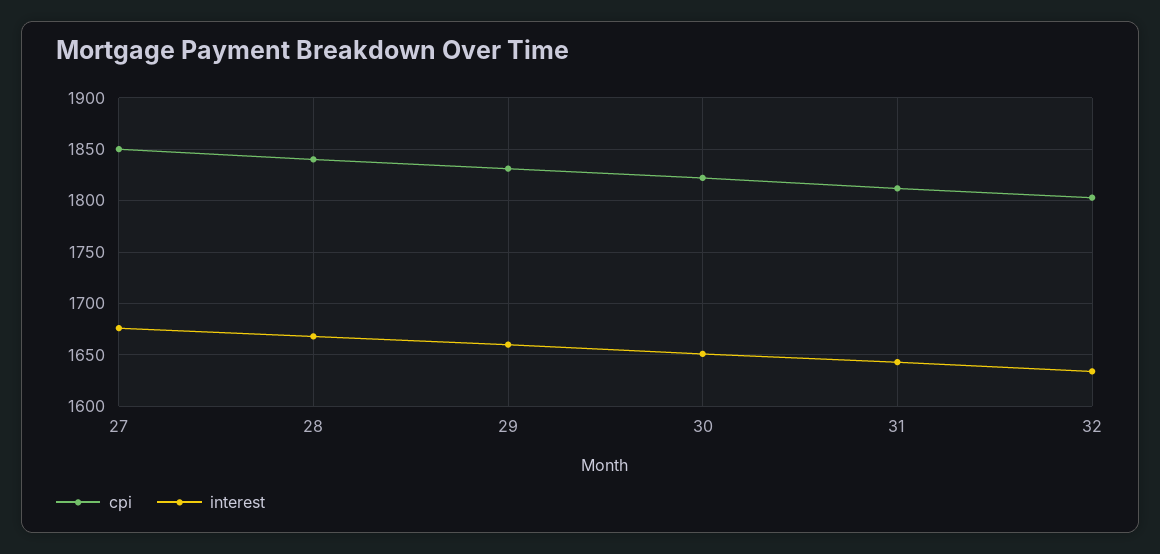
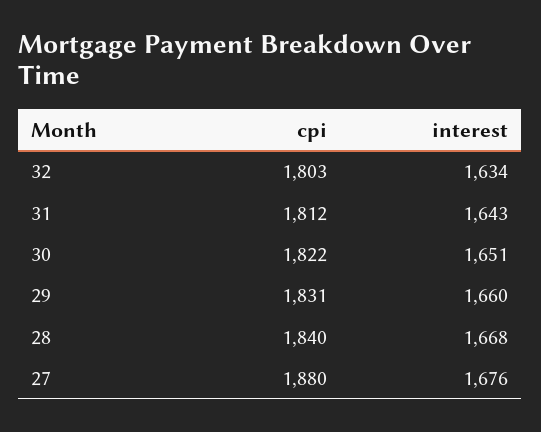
cpi, 27: 1850 -> 1880

